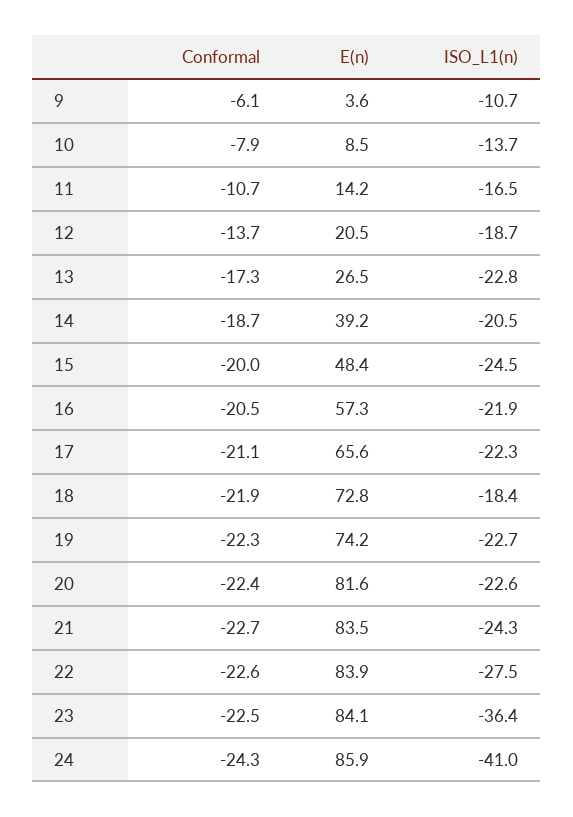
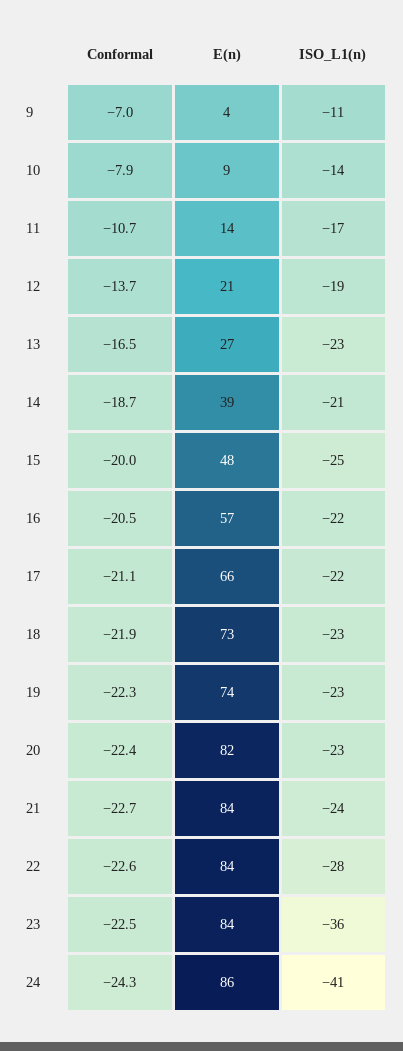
Conformal, 9: -6.1 -> -7
Conformal, 13: -17.3 -> -16.5
ISO_L1(n), 18: -18.4 -> -23

